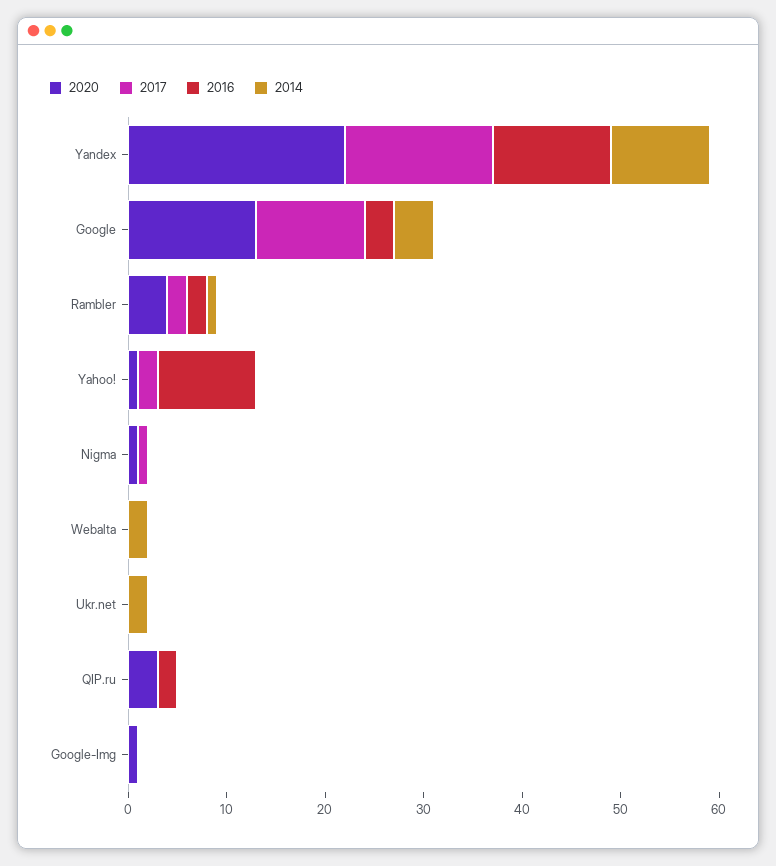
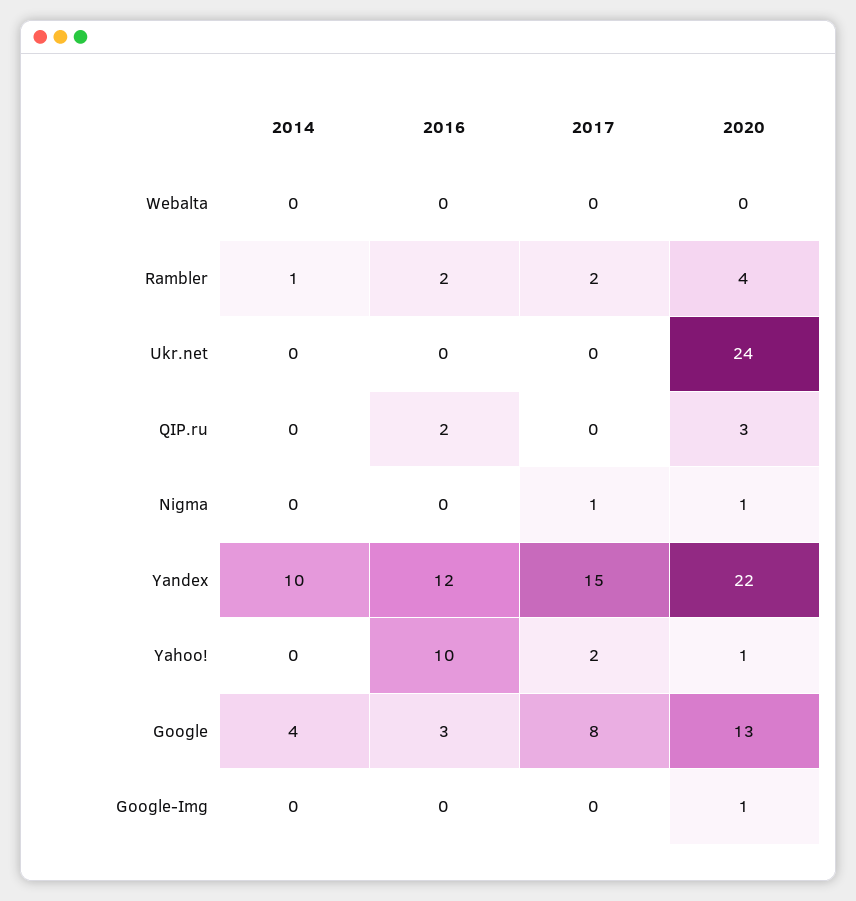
2017, Google: 11 -> 8
2014, Webalta: 2 -> 0
2020, Ukr.net: 0 -> 24
2014, Ukr.net: 2 -> 0

